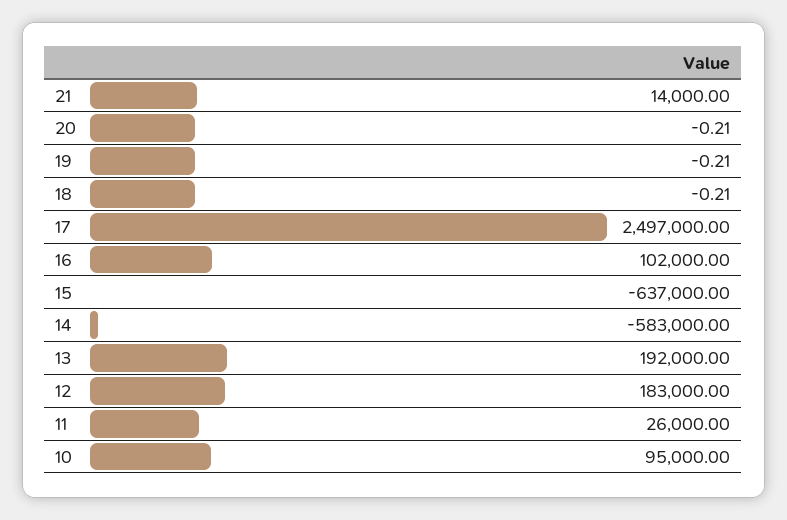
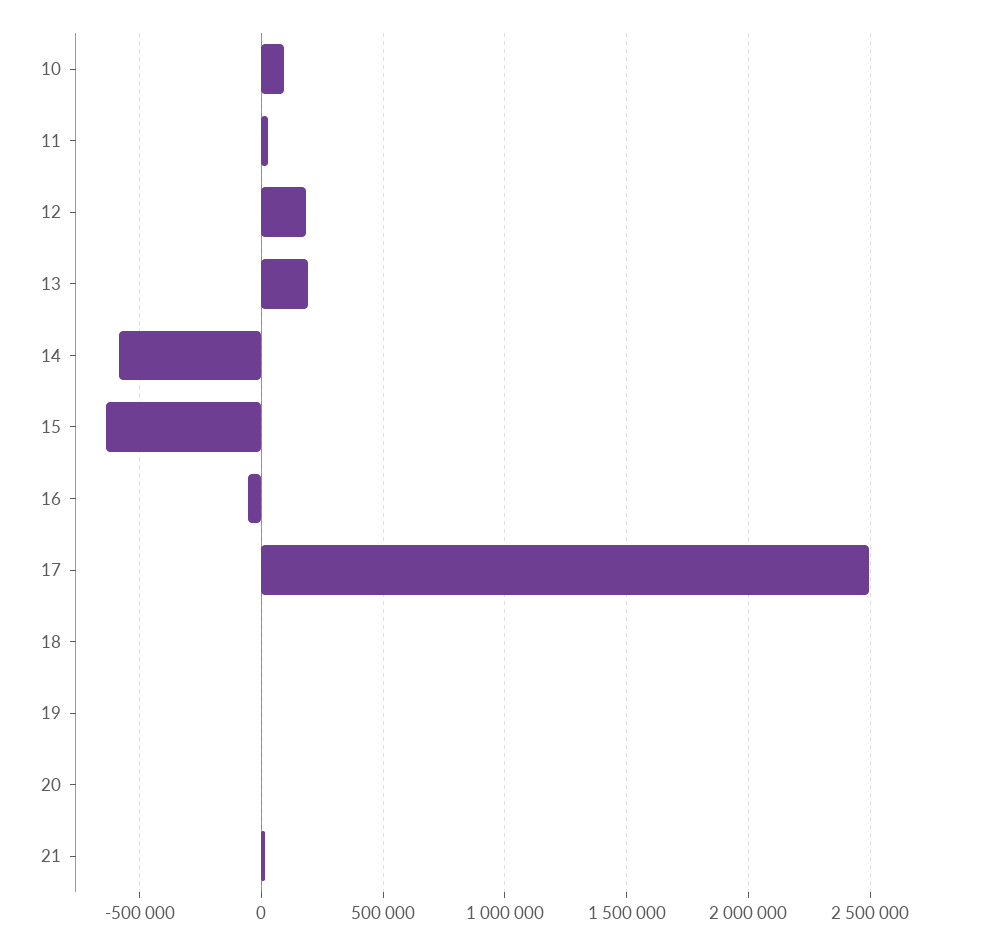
16: 102000 -> -50000

